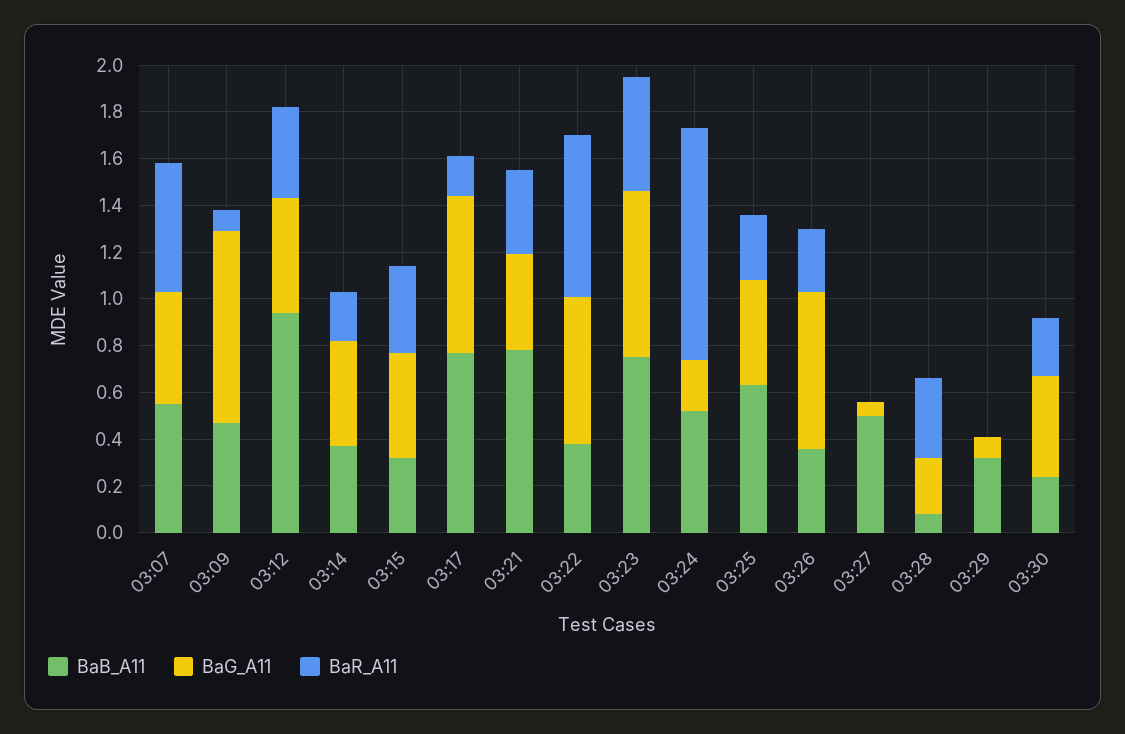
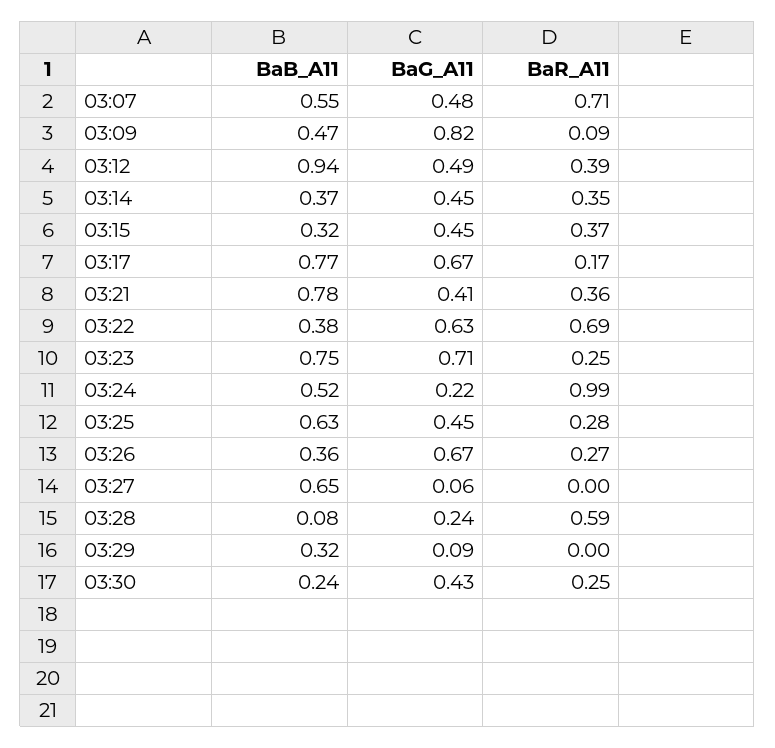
BaR_A11, 03:07: 0.55 -> 0.71
BaR_A11, 03:14: 0.2 -> 0.35
BaR_A11, 03:23: 0.5 -> 0.25
BaB_A11, 03:27: 0.5 -> 0.65
BaR_A11, 03:28: 0.35 -> 0.59

